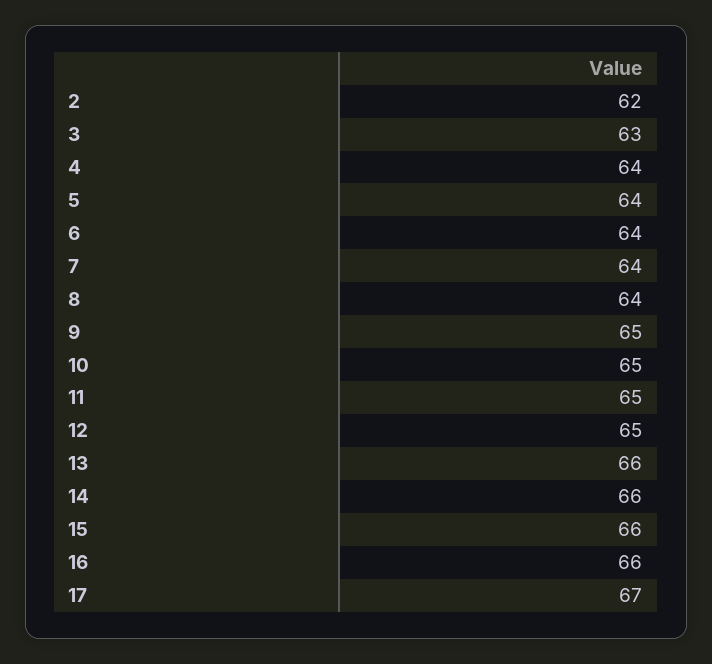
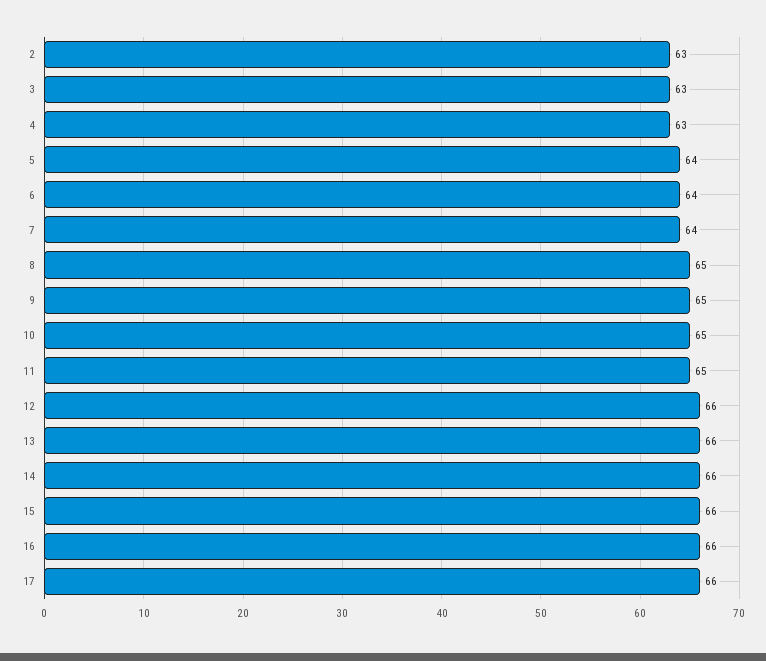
2: 62 -> 63
4: 64 -> 63
8: 64 -> 65
12: 65 -> 66
17: 67 -> 66

